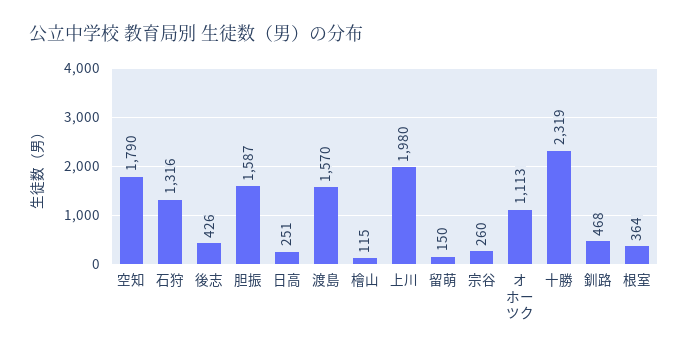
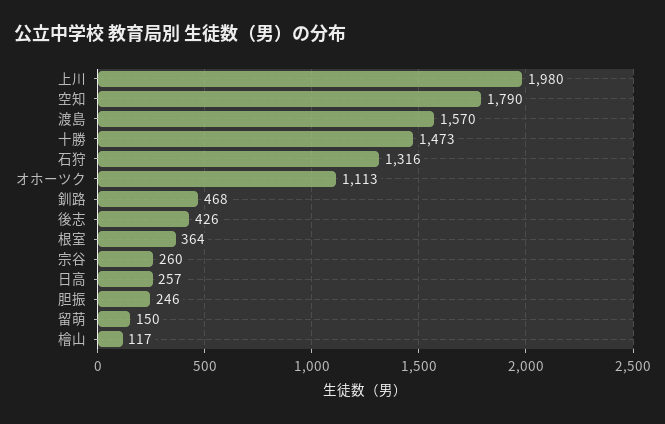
胆振: 1587 -> 246
日高: 251 -> 257
檜山: 115 -> 117
十勝: 2319 -> 1473

